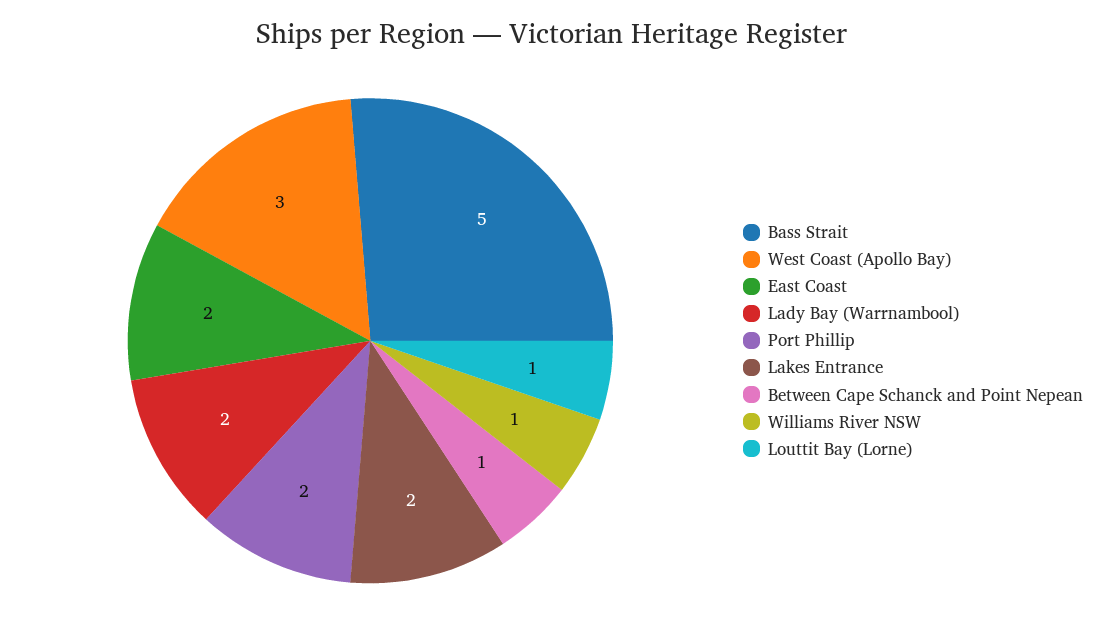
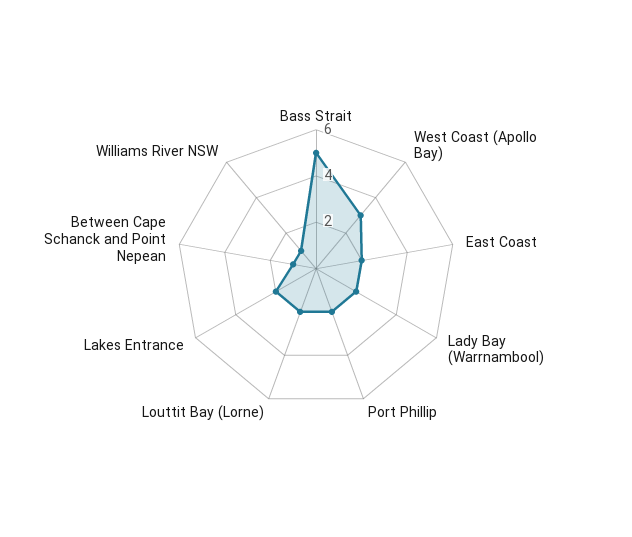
Louttit Bay (Lorne): 1 -> 2

